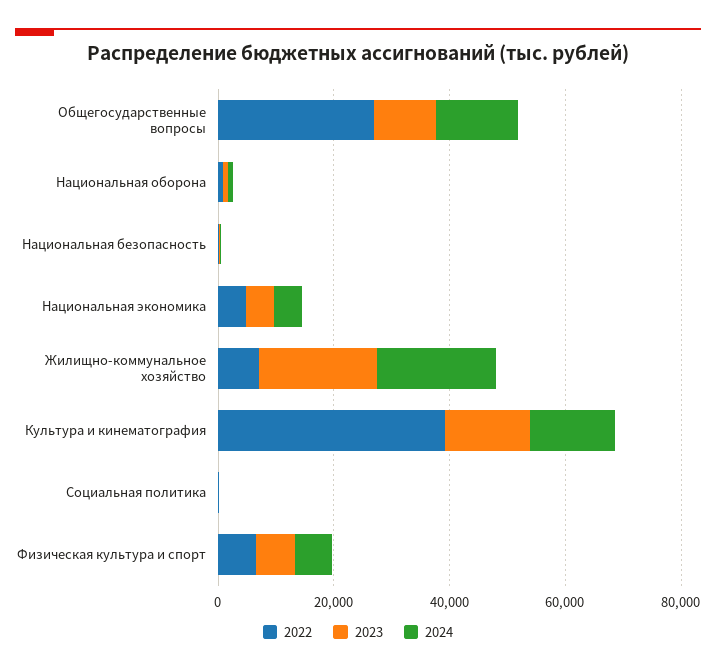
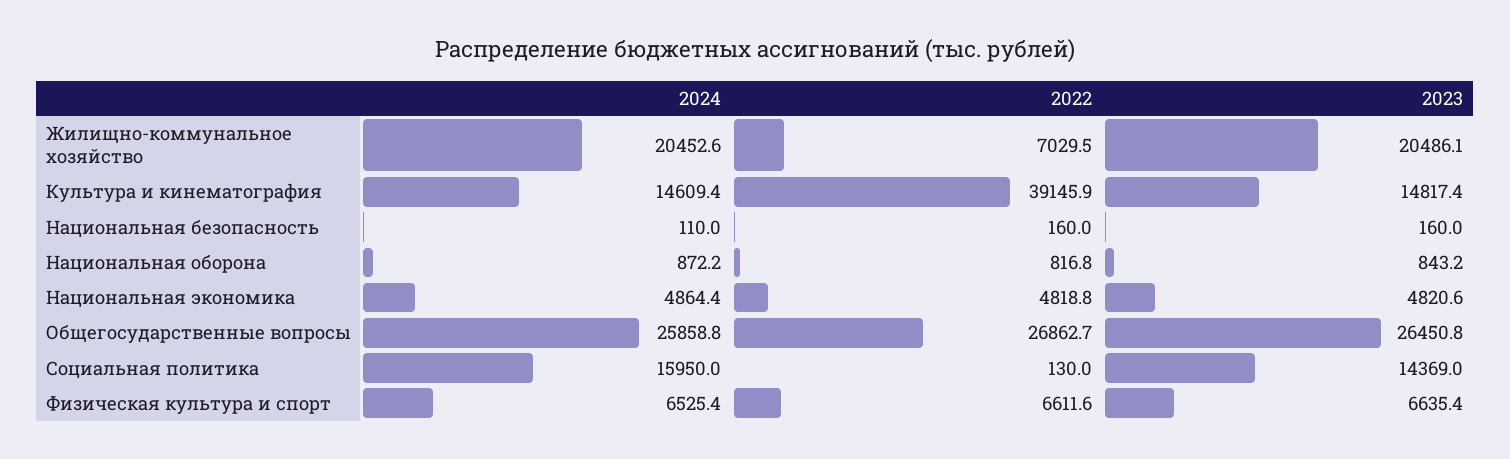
2023, Общегосударственные вопросы: 10000 -> 26450.8
2024, Общегосударственные вопросы: 15000 -> 25858.8
2023, Социальная политика: 0 -> 14369
2024, Социальная политика: 0 -> 15950

